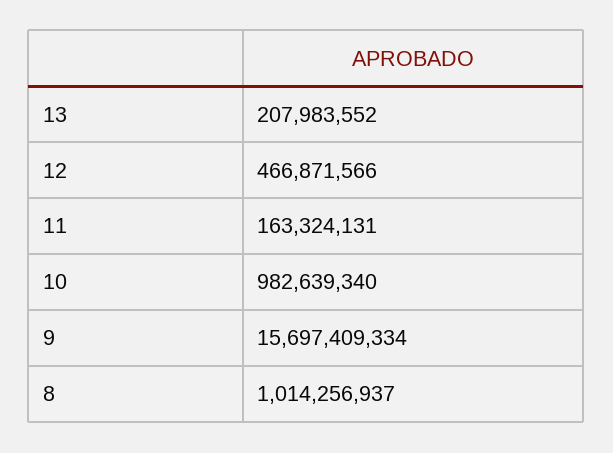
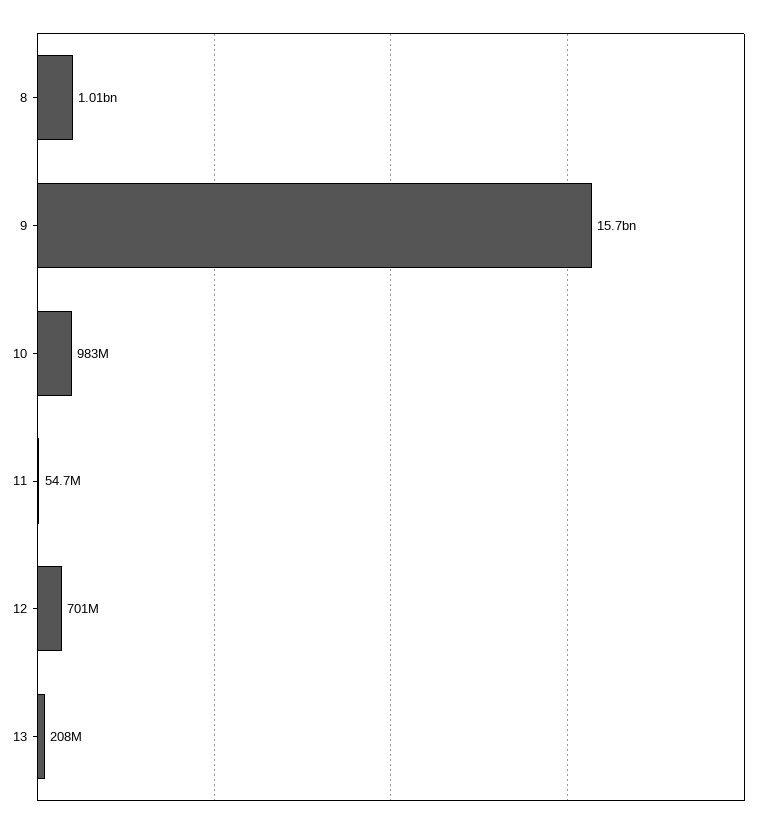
12: 466871566 -> 701000000
11: 163324131 -> 54700000

